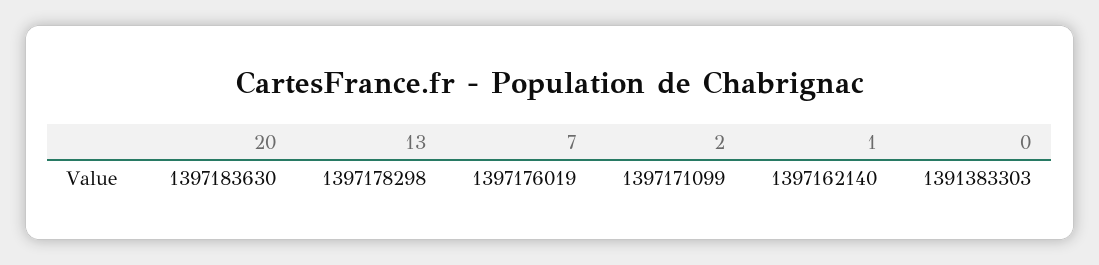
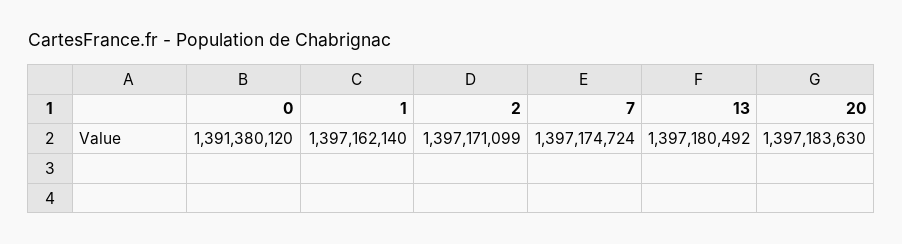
13: 1397178298 -> 1397180492
7: 1397176019 -> 1397174724
0: 1391383303 -> 1391380120

